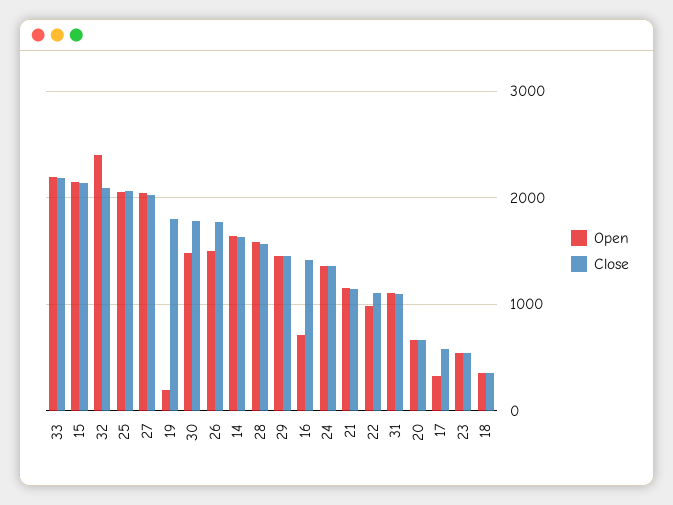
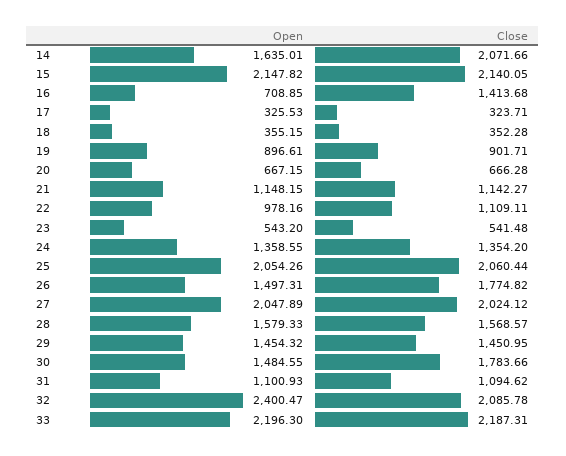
Open, 19: 200 -> 896.61
Close, 19: 1800 -> 901.71
Close, 14: 1600 -> 2071.66
Close, 17: 600 -> 323.71

